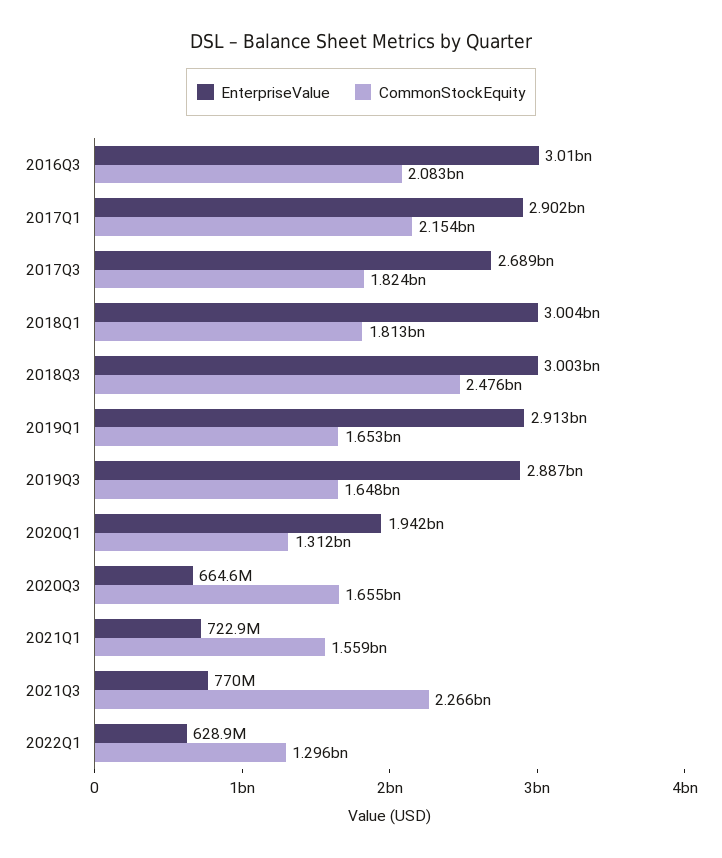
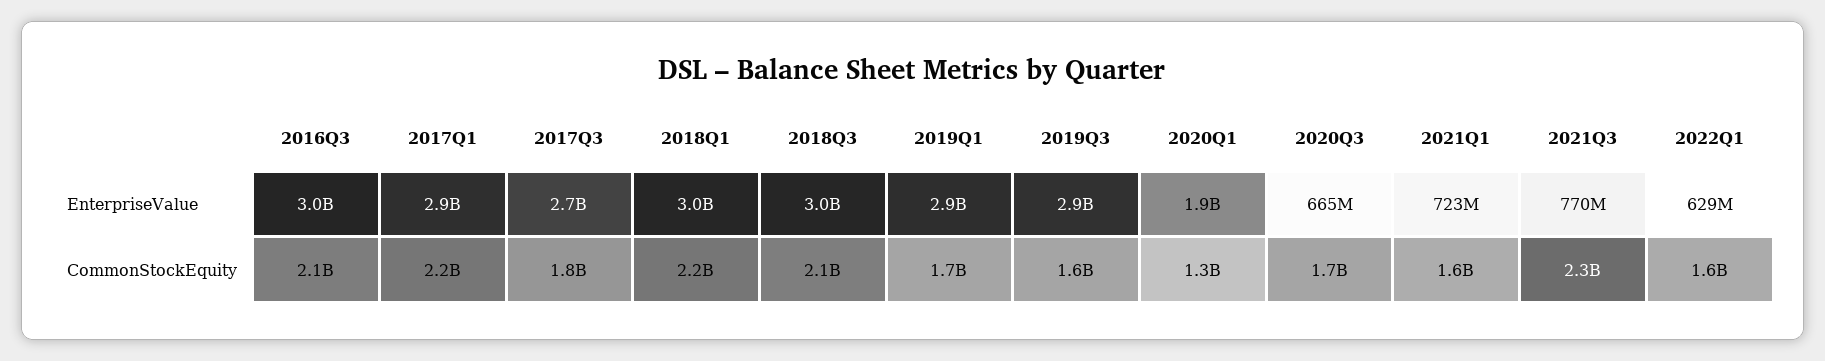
CommonStockEquity, 2018Q1: 1813000000 -> 2200000000
CommonStockEquity, 2018Q3: 2476000000 -> 2100000000
CommonStockEquity, 2022Q1: 1296000000 -> 1600000000

